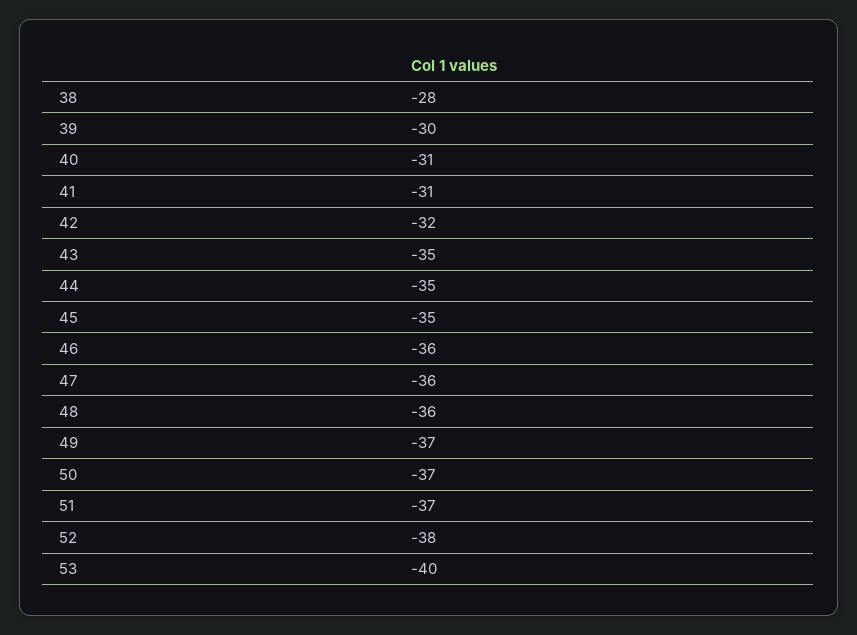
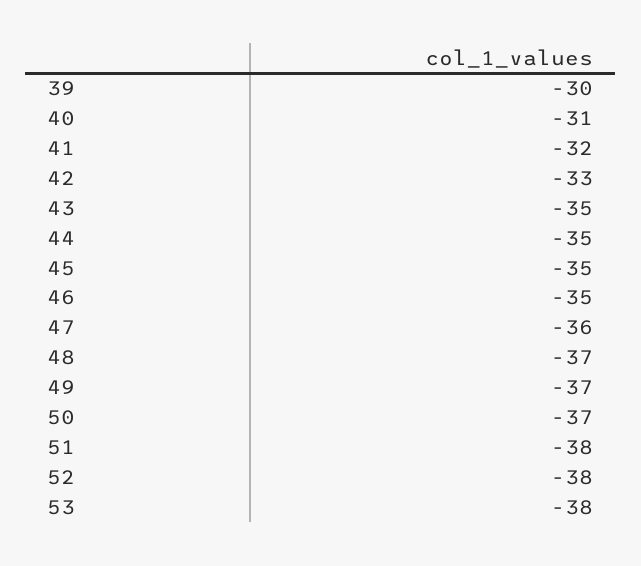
38: -28 -> none
41: -31 -> -32
42: -32 -> -33
46: -36 -> -35
48: -36 -> -37
51: -37 -> -38
53: -40 -> -38

